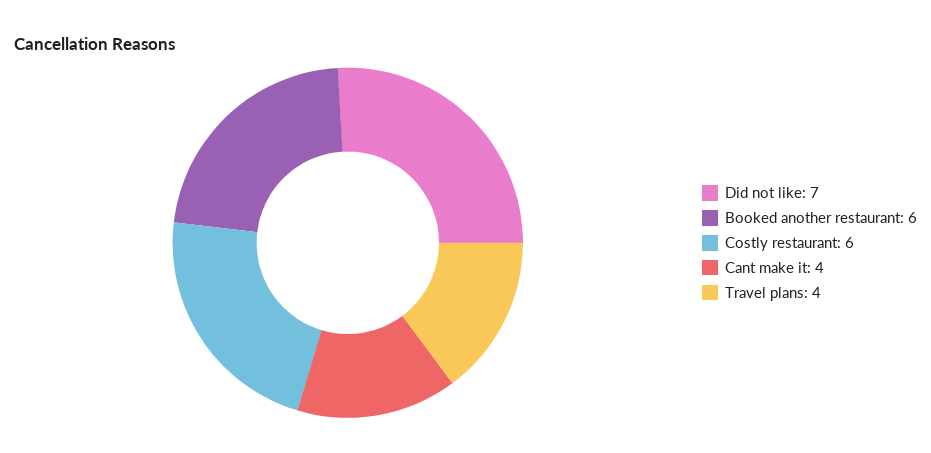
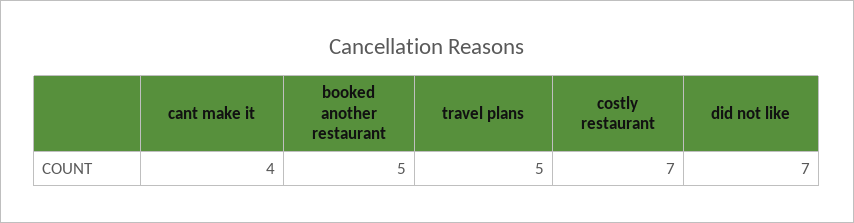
Booked another restaurant: 6 -> 5
Costly restaurant: 6 -> 7
Travel plans: 4 -> 5

